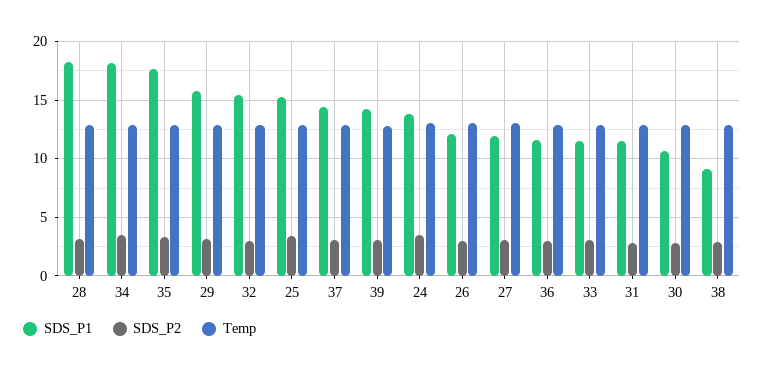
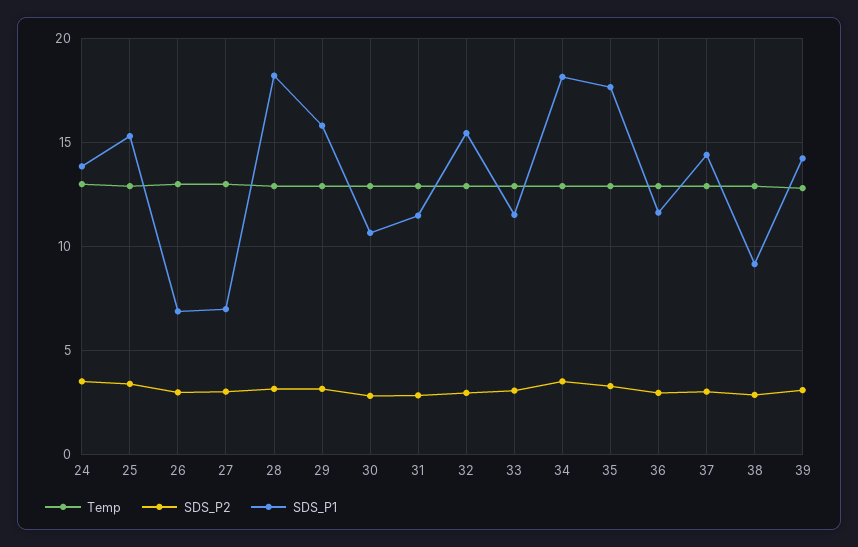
SDS_P1, 26: 12 -> 7
SDS_P1, 27: 12 -> 7

